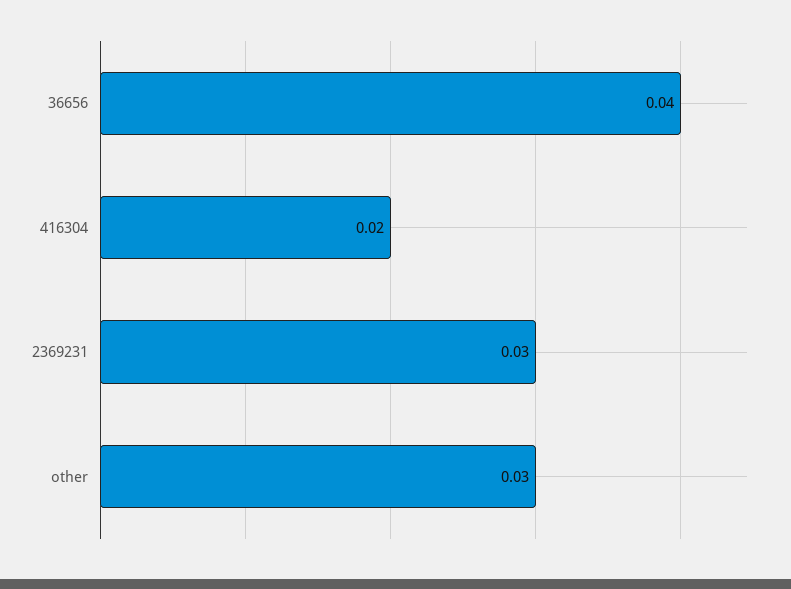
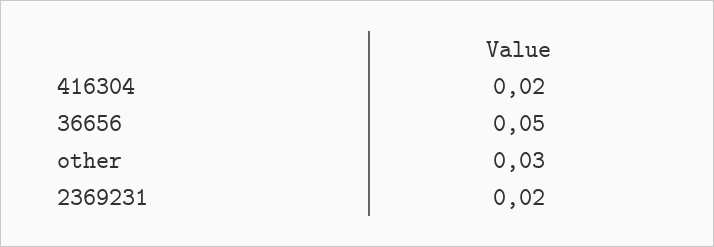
36656: 0.04 -> 0.05
2369231: 0.03 -> 0.02

